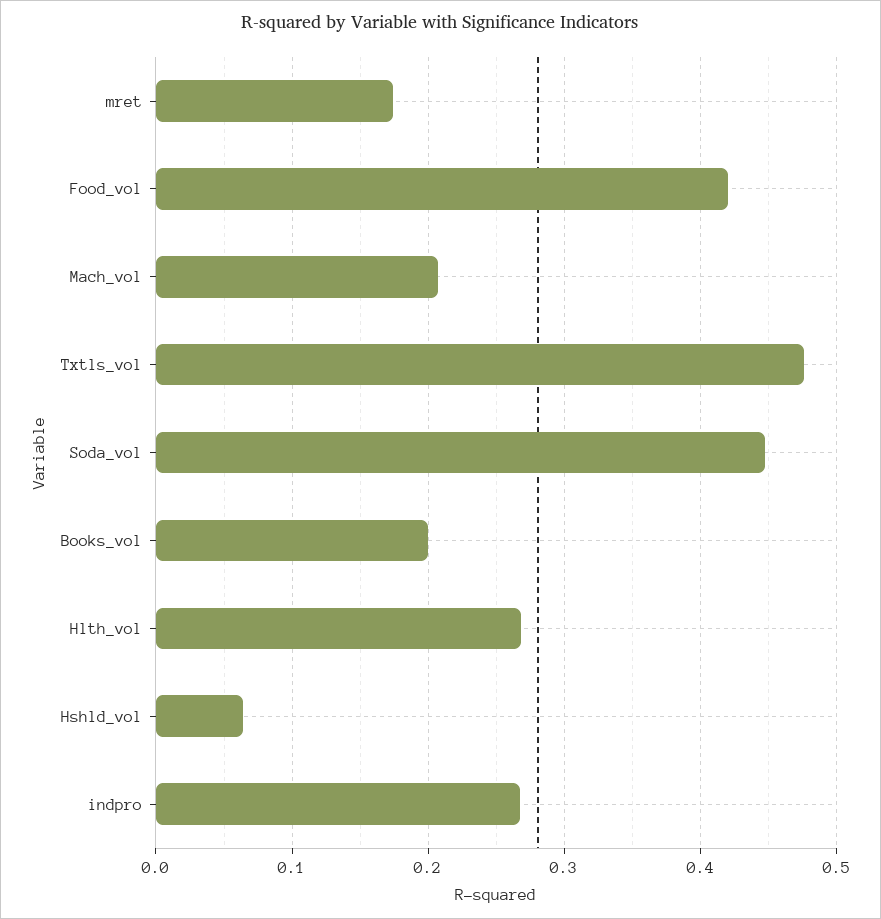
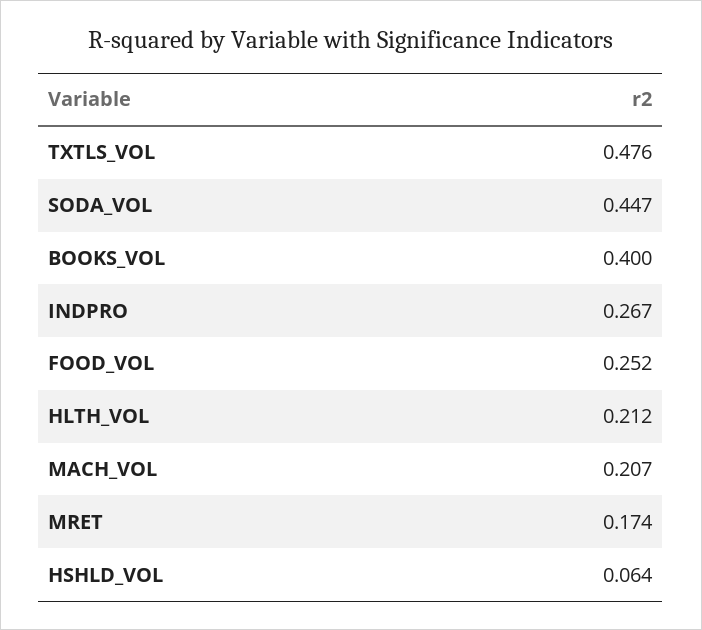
Food_vol: 0.42 -> 0.252
Books_vol: 0.2 -> 0.4
Hlth_vol: 0.27 -> 0.212

